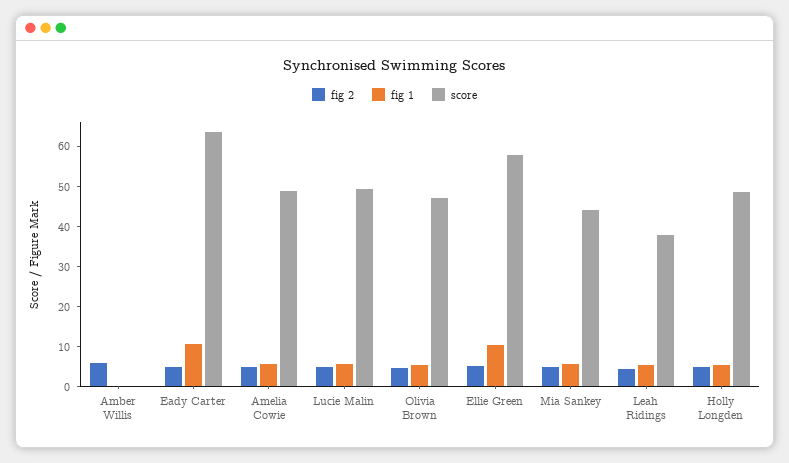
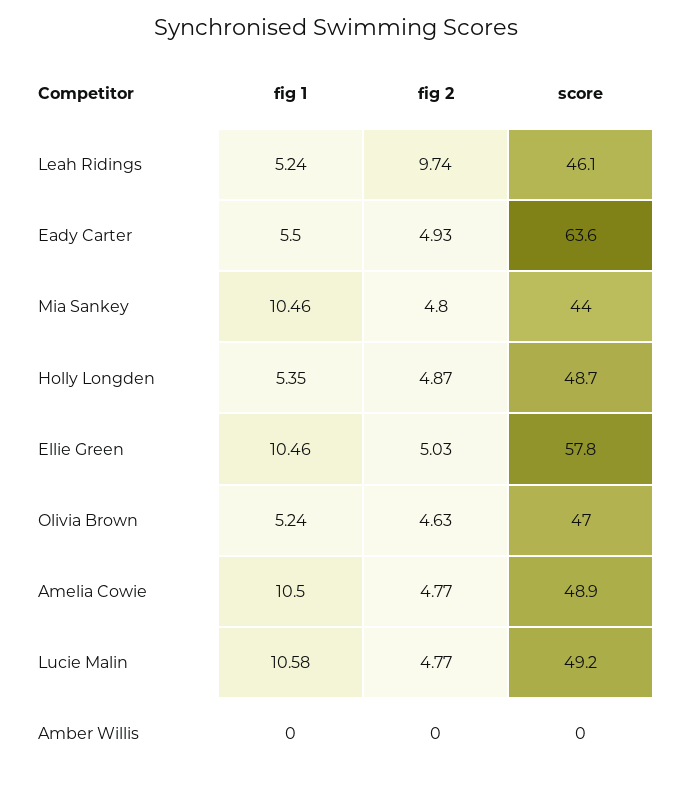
fig 2, Amber Willis: 6 -> 0
fig 1, Eady Carter: 10 -> 5.5
fig 1, Amelia Cowie: 6 -> 10.5
fig 1, Lucie Malin: 6 -> 10.58
fig 1, Mia Sankey: 6 -> 10.46
fig 2, Leah Ridings: 4 -> 9.74
score, Leah Ridings: 38 -> 46.1

